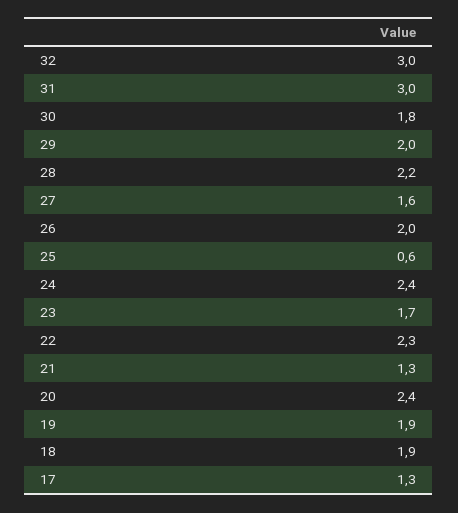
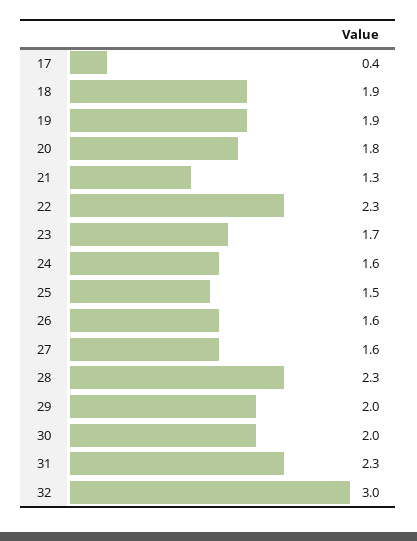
31: 3 -> 2.3
30: 1.8 -> 2
28: 2.2 -> 2.3
26: 2 -> 1.6
25: 0.6 -> 1.5
24: 2.4 -> 1.6
20: 2.4 -> 1.8
17: 1.3 -> 0.4

